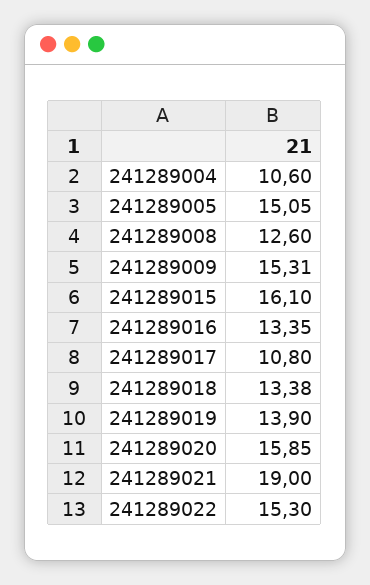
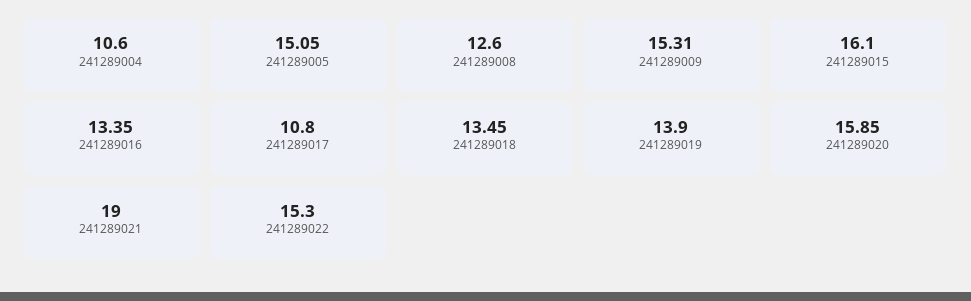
241289018: 13.38 -> 13.45

